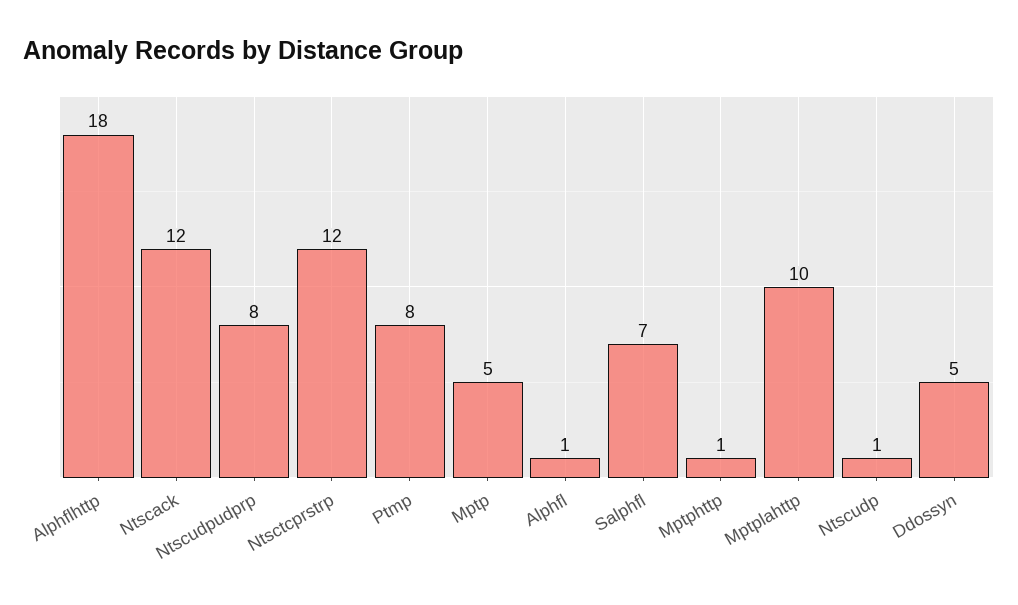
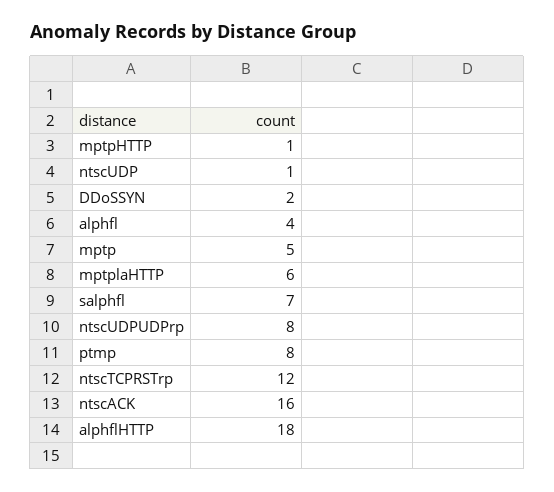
Ntscack: 12 -> 16
Alphfl: 1 -> 4
Mptplahttp: 10 -> 6
Ddossyn: 5 -> 2

